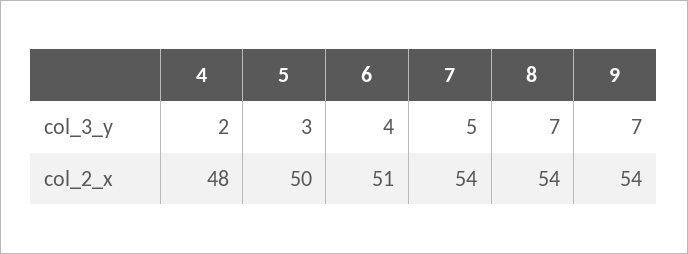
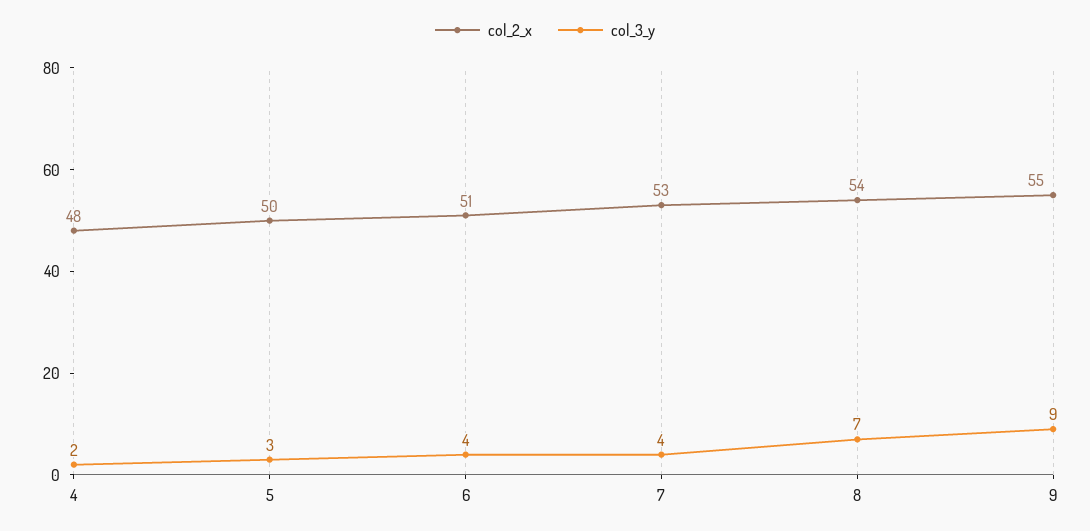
col_3_y, 7: 5 -> 4
col_3_y, 9: 7 -> 9
col_2_x, 7: 54 -> 53
col_2_x, 9: 54 -> 55

